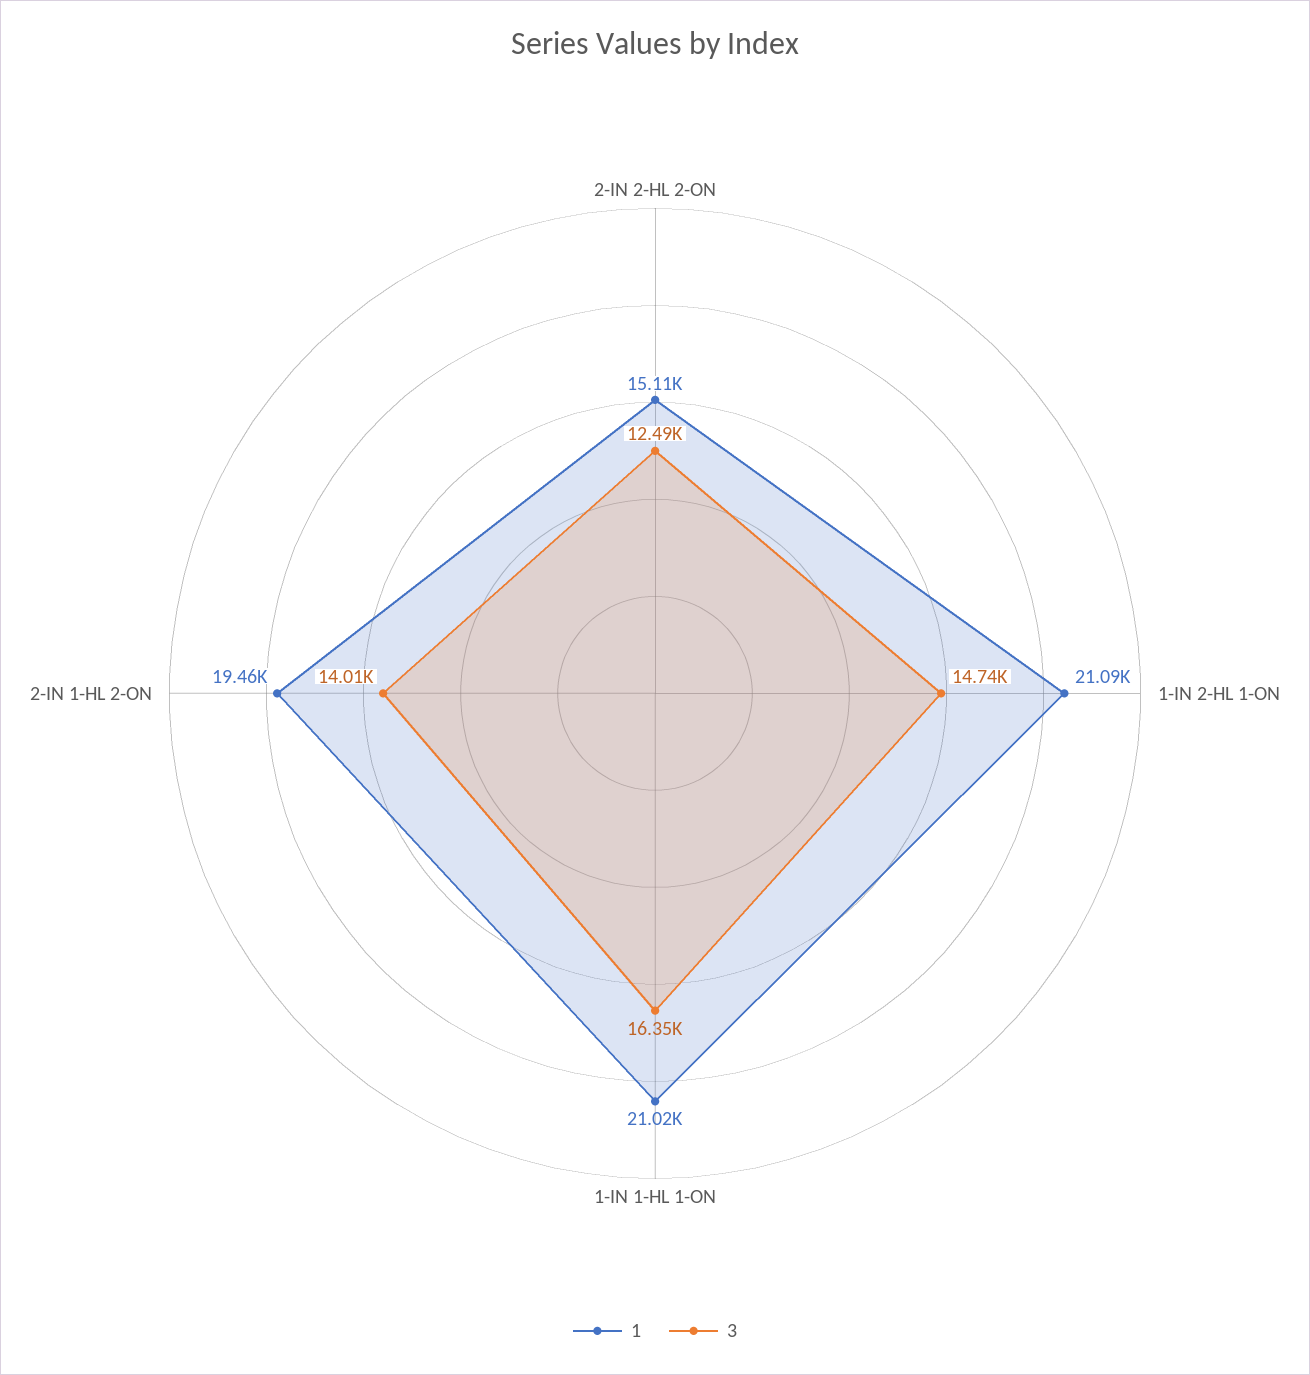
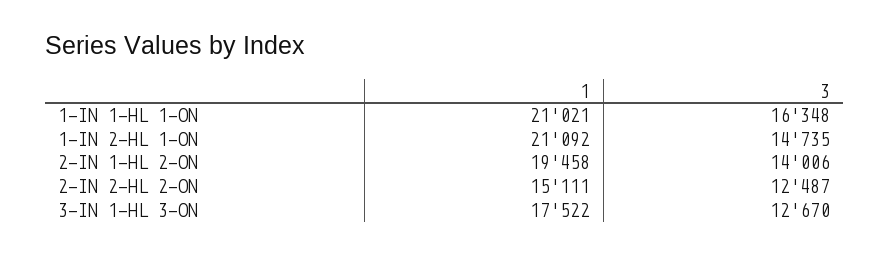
1, 3-IN 1-HL 3-ON: none -> 17522
3, 3-IN 1-HL 3-ON: none -> 12670

